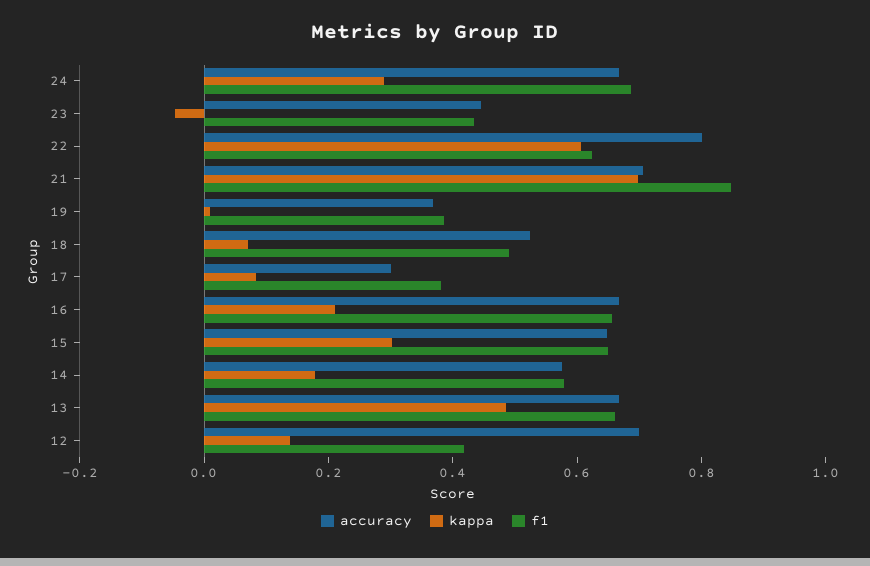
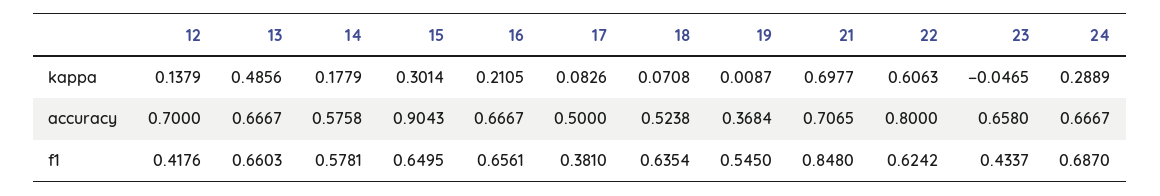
accuracy, 23: 0.45 -> 0.658
f1, 19: 0.4 -> 0.545
f1, 18: 0.5 -> 0.6354
accuracy, 17: 0.3 -> 0.5
accuracy, 15: 0.65 -> 0.9043

